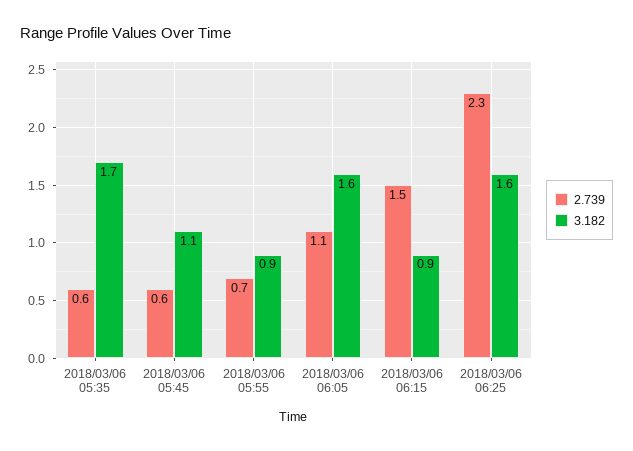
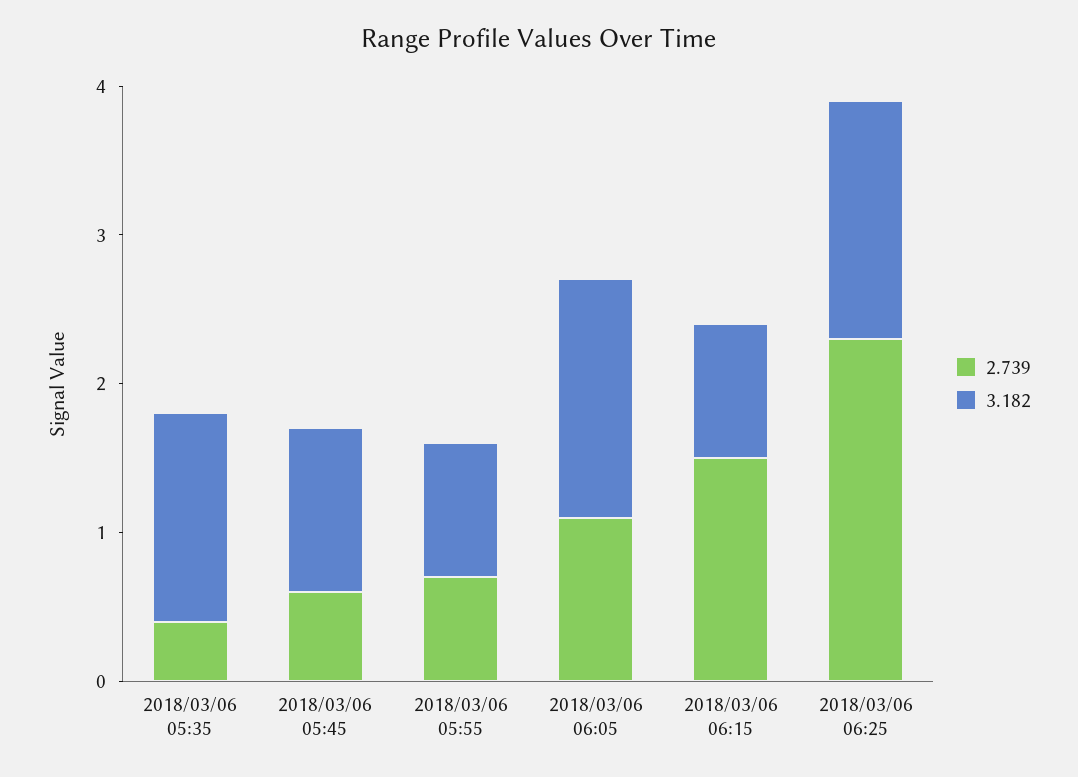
2.739, 2018/03/06 05:35: 0.6 -> 0.4
3.182, 2018/03/06 05:35: 1.7 -> 1.4

